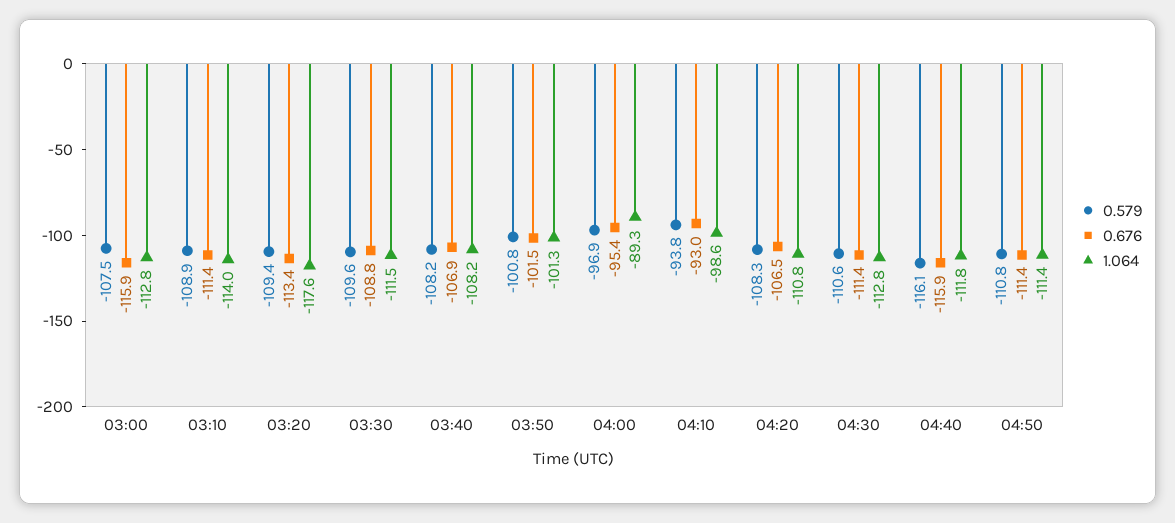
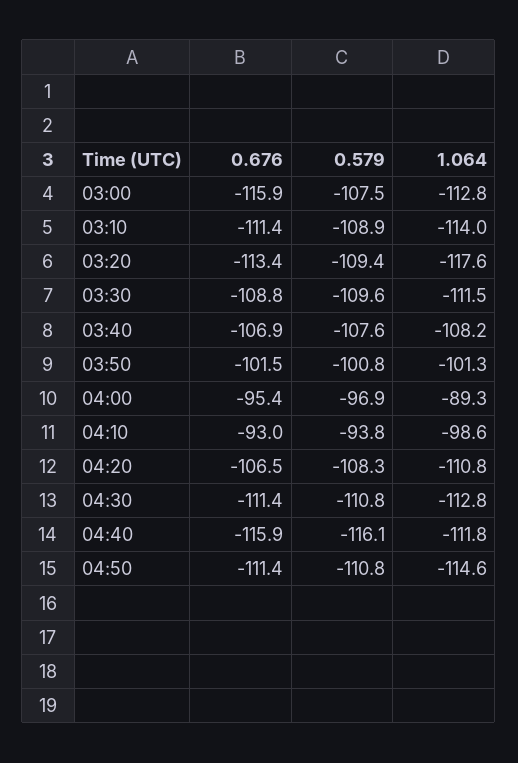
0.579, 03:40: -108.2 -> -107.6
0.579, 04:30: -110.6 -> -110.8
1.064, 04:50: -111.4 -> -114.6

